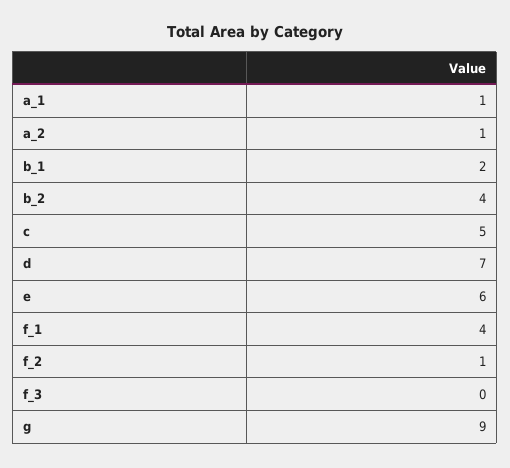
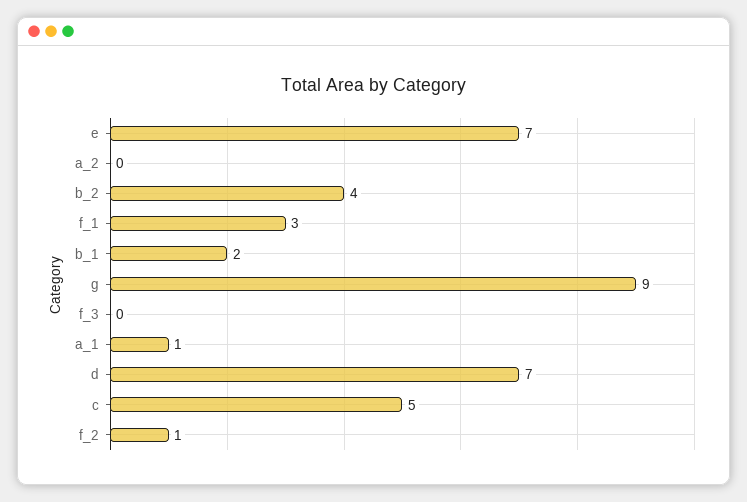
a_2: 1 -> 0
e: 6 -> 7
f_1: 4 -> 3

